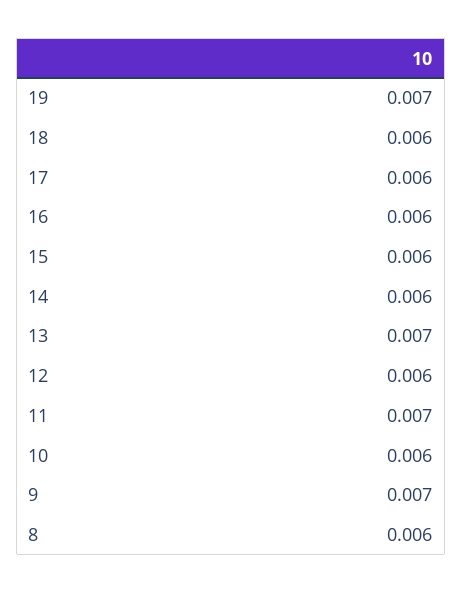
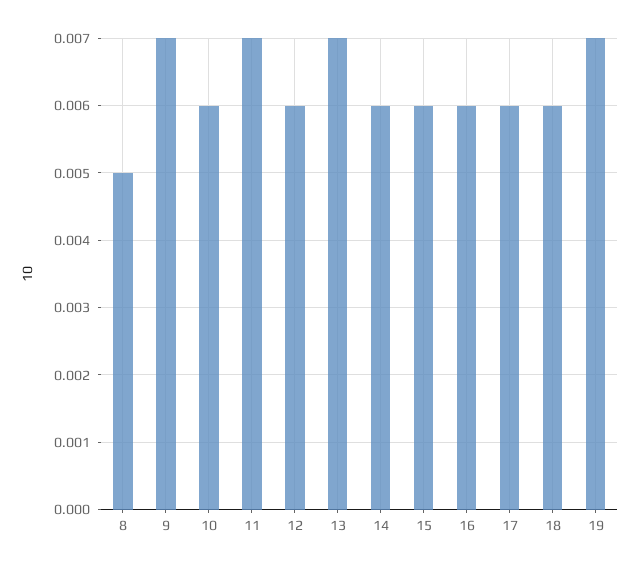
8: 0.006 -> 0.005

